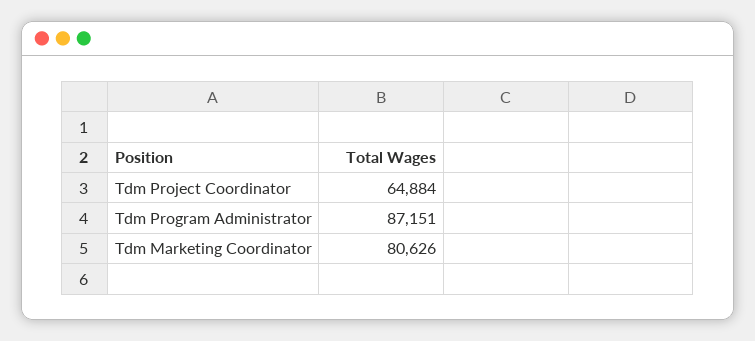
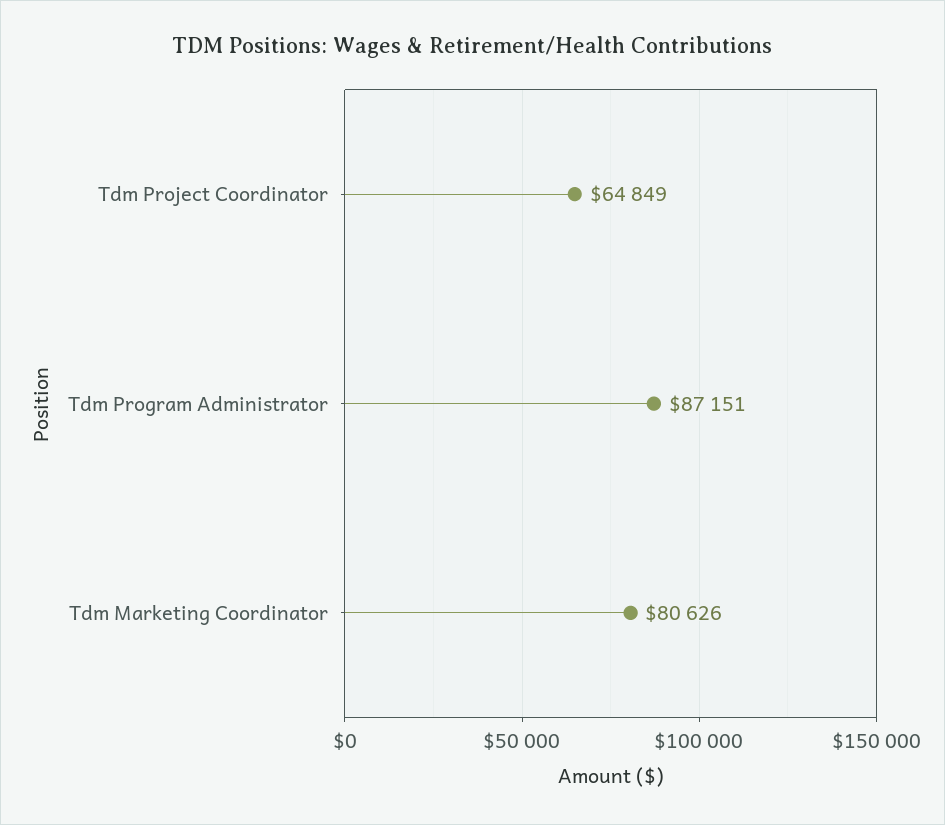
Tdm Project Coordinator: 64884 -> 64849

